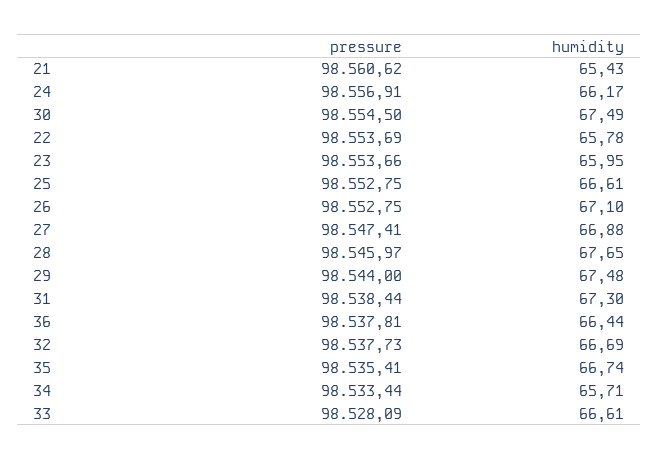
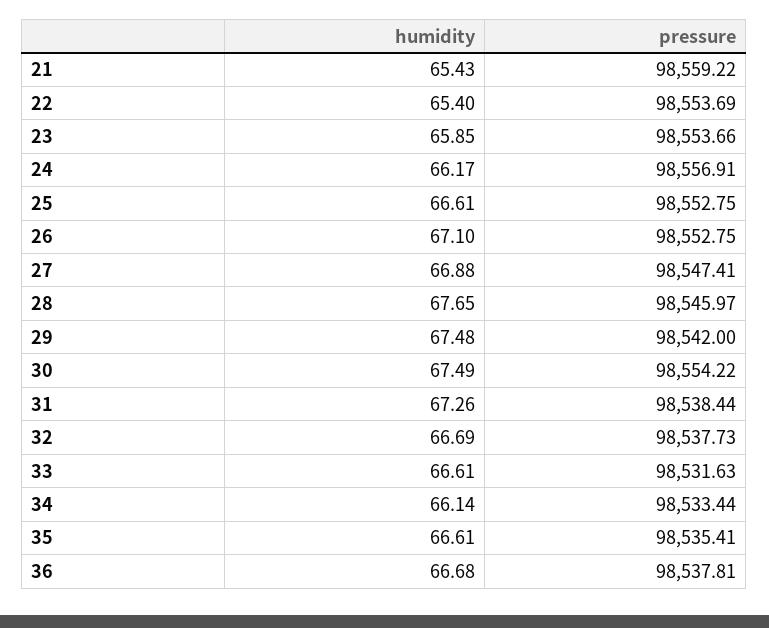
pressure, 21: 98560.62 -> 98559.22
pressure, 30: 98554.5 -> 98554.22
humidity, 22: 65.78 -> 65.4
humidity, 23: 65.95 -> 65.85
pressure, 29: 98544 -> 98542
humidity, 31: 67.3 -> 67.26
humidity, 36: 66.44 -> 66.68
humidity, 35: 66.74 -> 66.61
humidity, 34: 65.71 -> 66.14
pressure, 33: 98528.09 -> 98531.63

